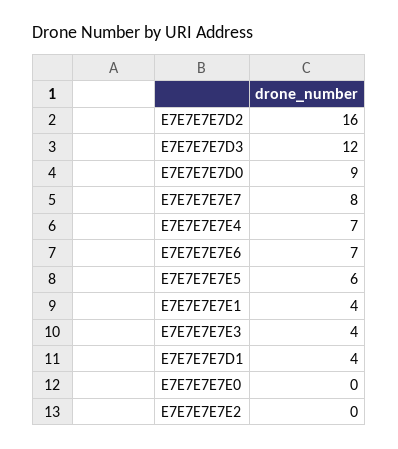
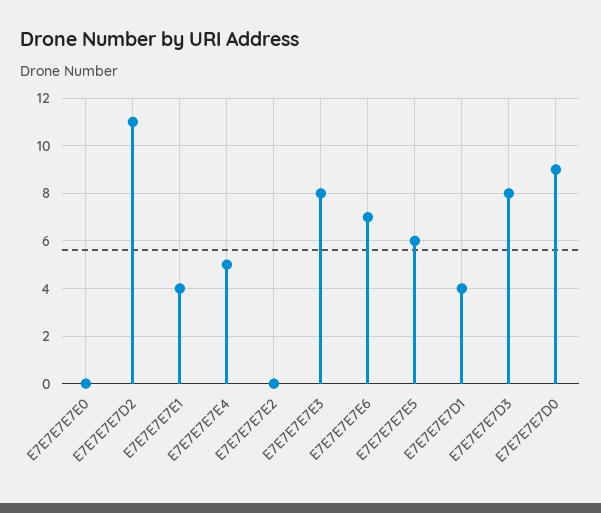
E7E7E7E7D2: 16 -> 11
E7E7E7E7D3: 12 -> 8
E7E7E7E7E7: 8 -> none
E7E7E7E7E4: 7 -> 5
E7E7E7E7E3: 4 -> 8

